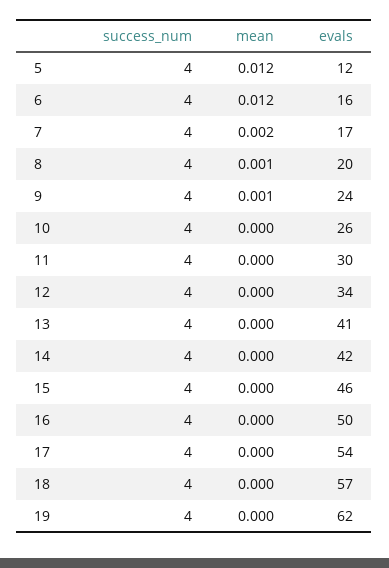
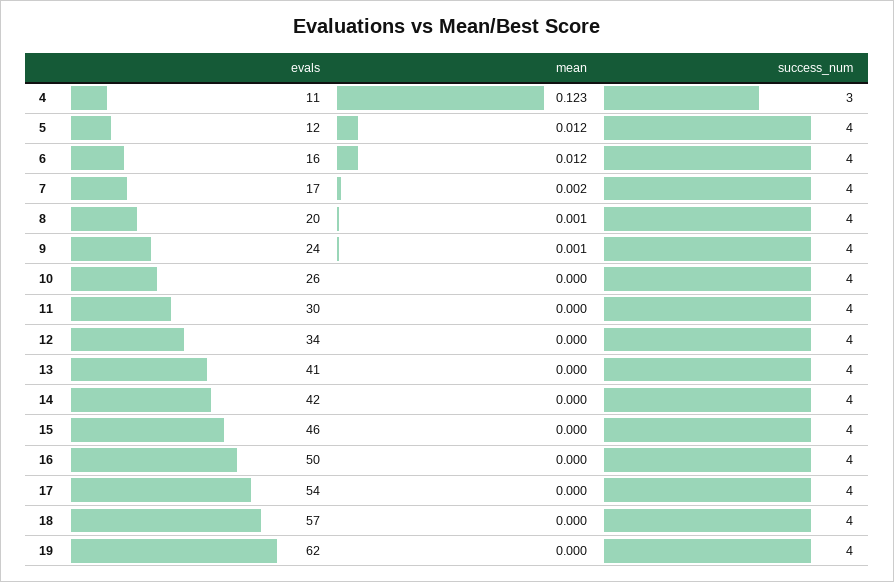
evals, 4: none -> 11
mean, 4: none -> 0.123
success_num, 4: none -> 3

